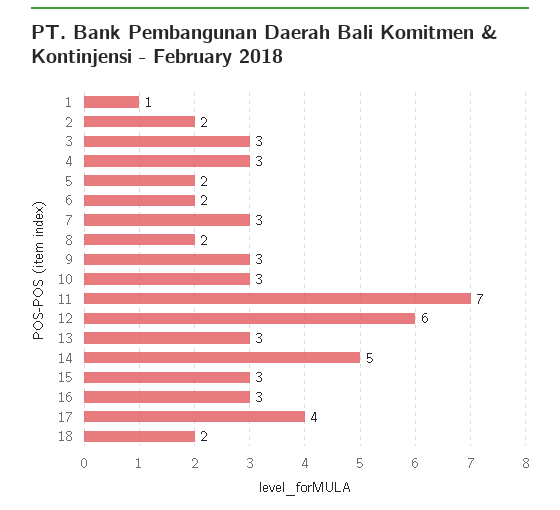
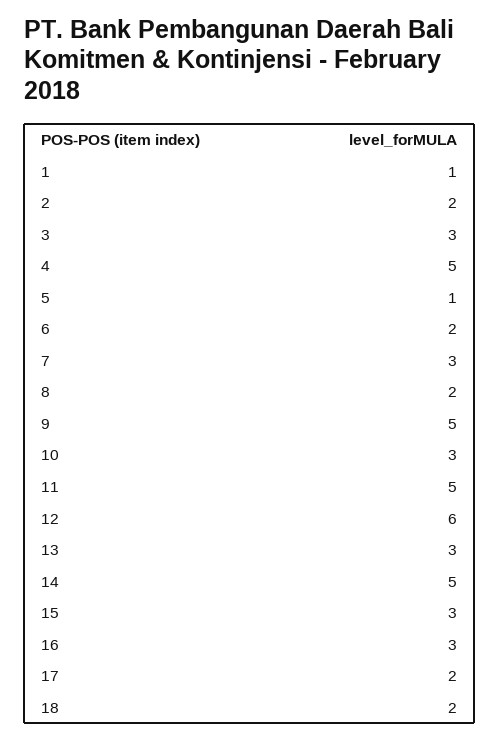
4: 3 -> 5
5: 2 -> 1
9: 3 -> 5
11: 7 -> 5
17: 4 -> 2

